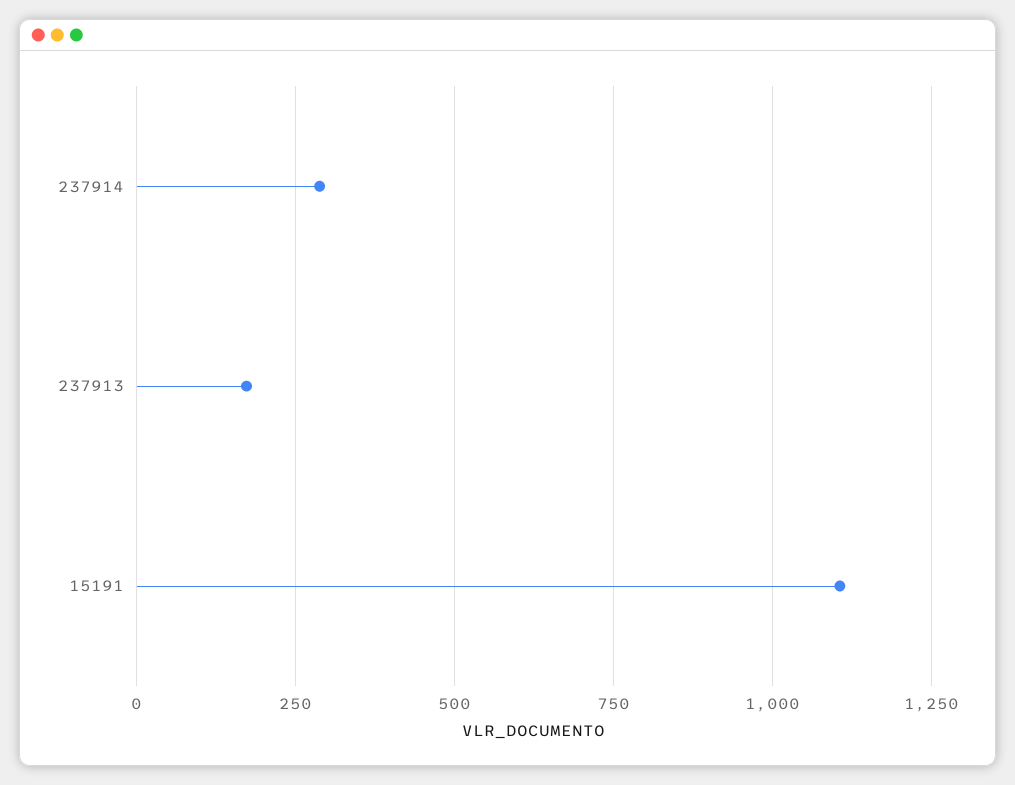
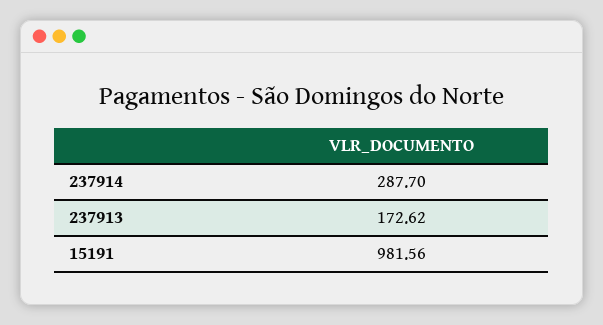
15191: 1100 -> 981.56

